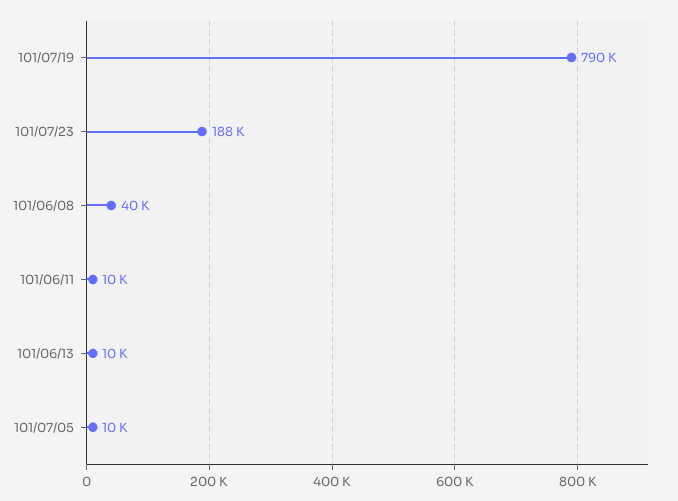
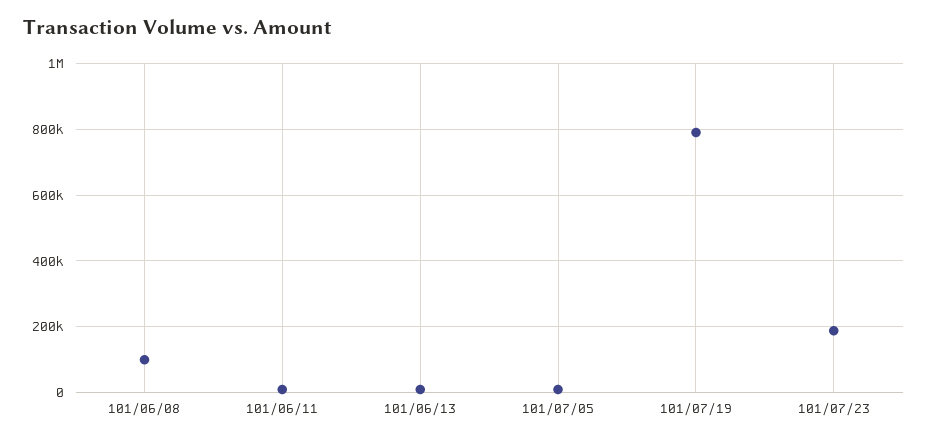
101/06/08: 40000 -> 100000

